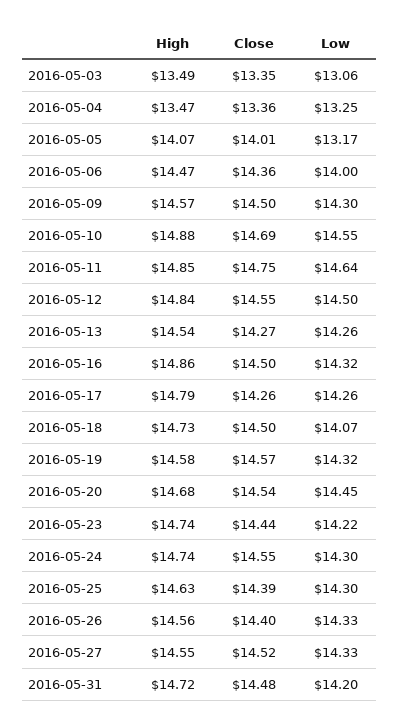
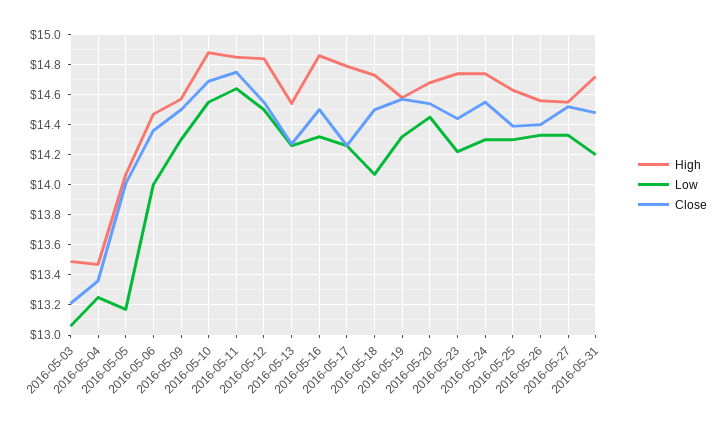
Close, 2016-05-03: 13.35 -> 13.2

